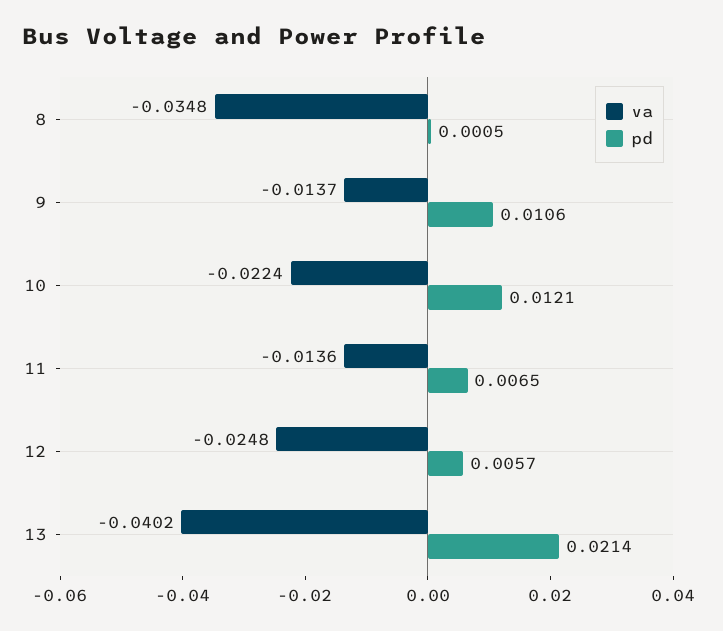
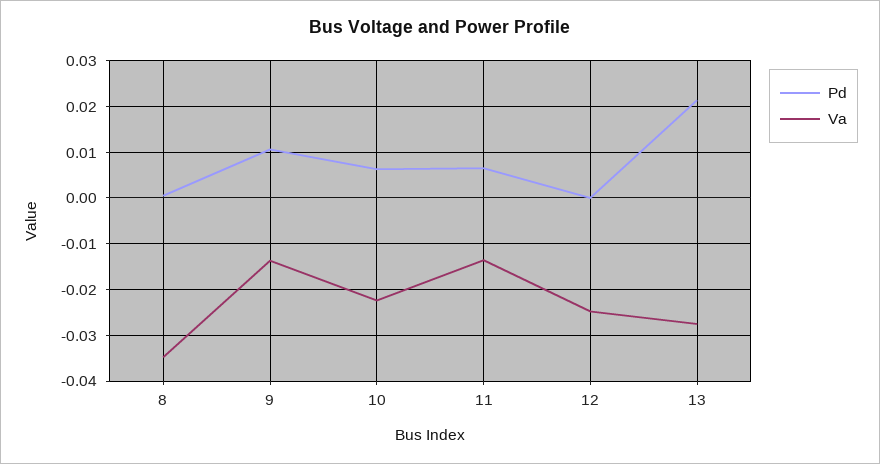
pd, 10: 0.0121 -> 0.006
pd, 12: 0.0057 -> 0
va, 13: -0.0402 -> -0.028

